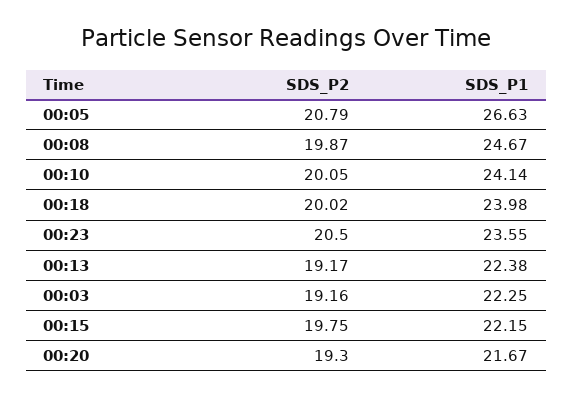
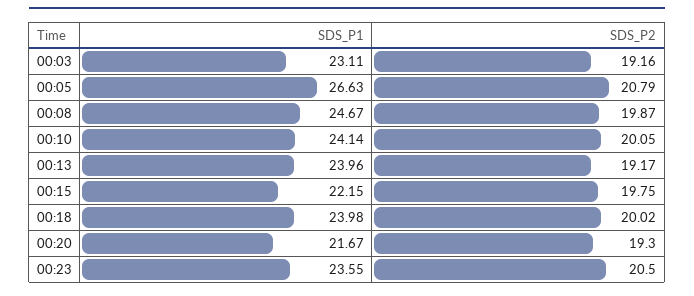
SDS_P1, 00:13: 22.38 -> 23.96
SDS_P1, 00:03: 22.25 -> 23.11

